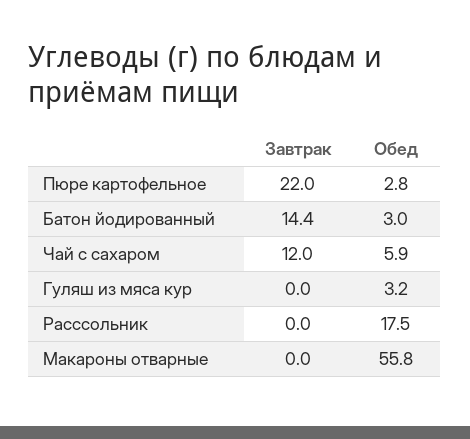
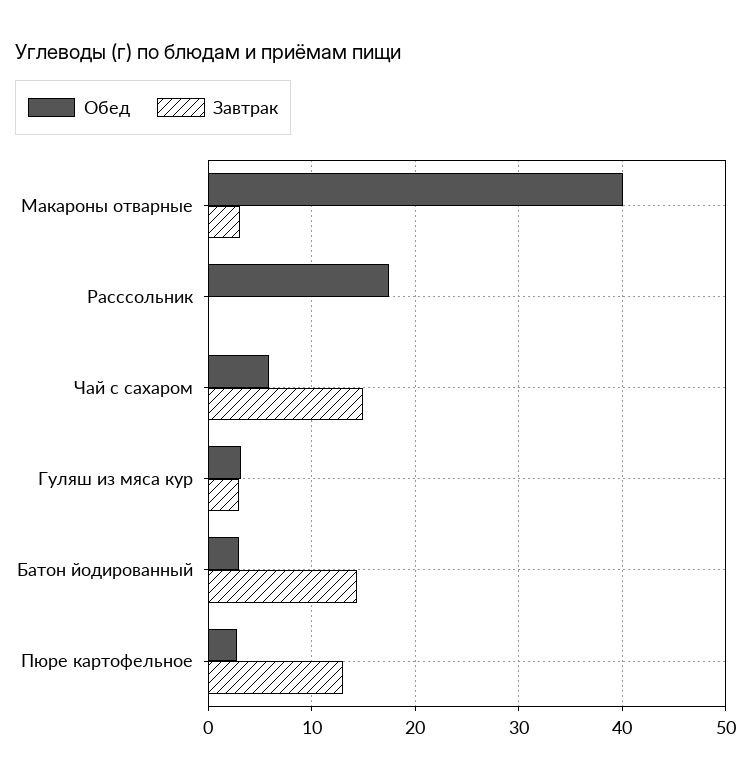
Завтрак, Пюре картофельное: 22 -> 13
Завтрак, Чай с сахаром: 12 -> 15
Завтрак, Гуляш из мяса кур: 0 -> 3
Завтрак, Макароны отварные: 0 -> 3
Обед, Макароны отварные: 55.8 -> 40

